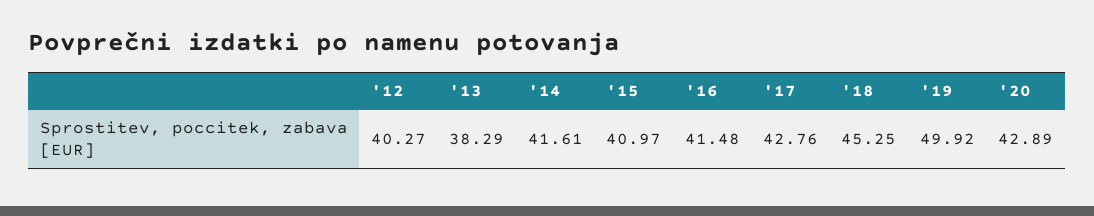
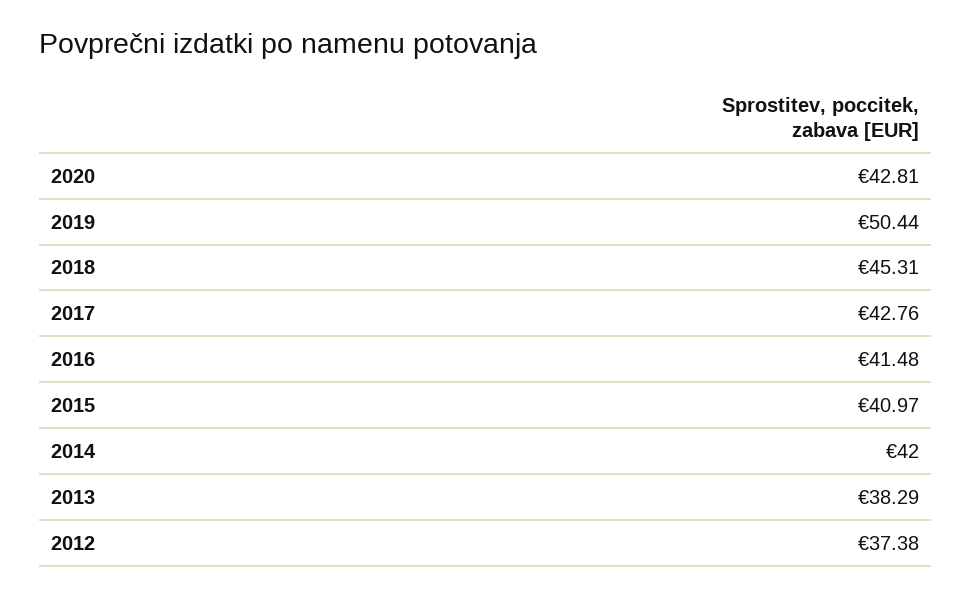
'12: 40.27 -> 37.38
'14: 41.61 -> 42
'18: 45.25 -> 45.31
'19: 49.92 -> 50.44
'20: 42.89 -> 42.81

